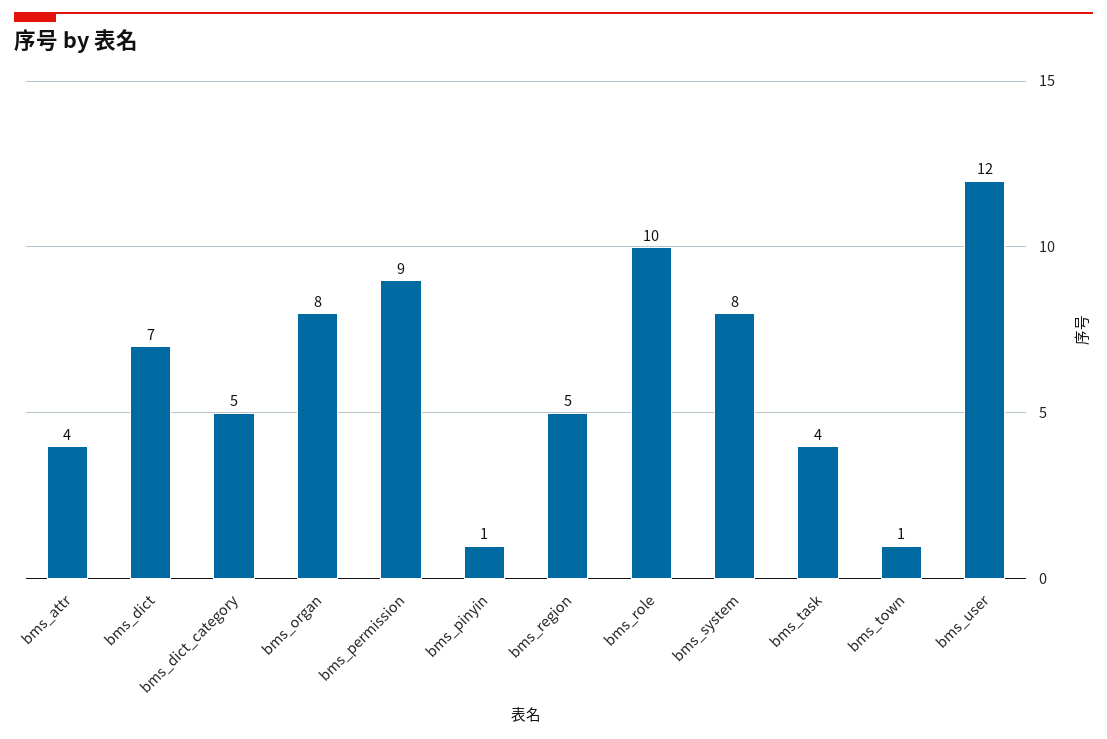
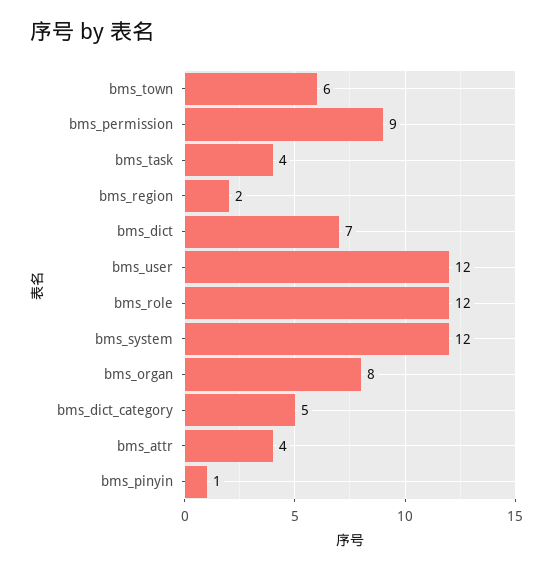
bms_region: 5 -> 2
bms_role: 10 -> 12
bms_system: 8 -> 12
bms_town: 1 -> 6

